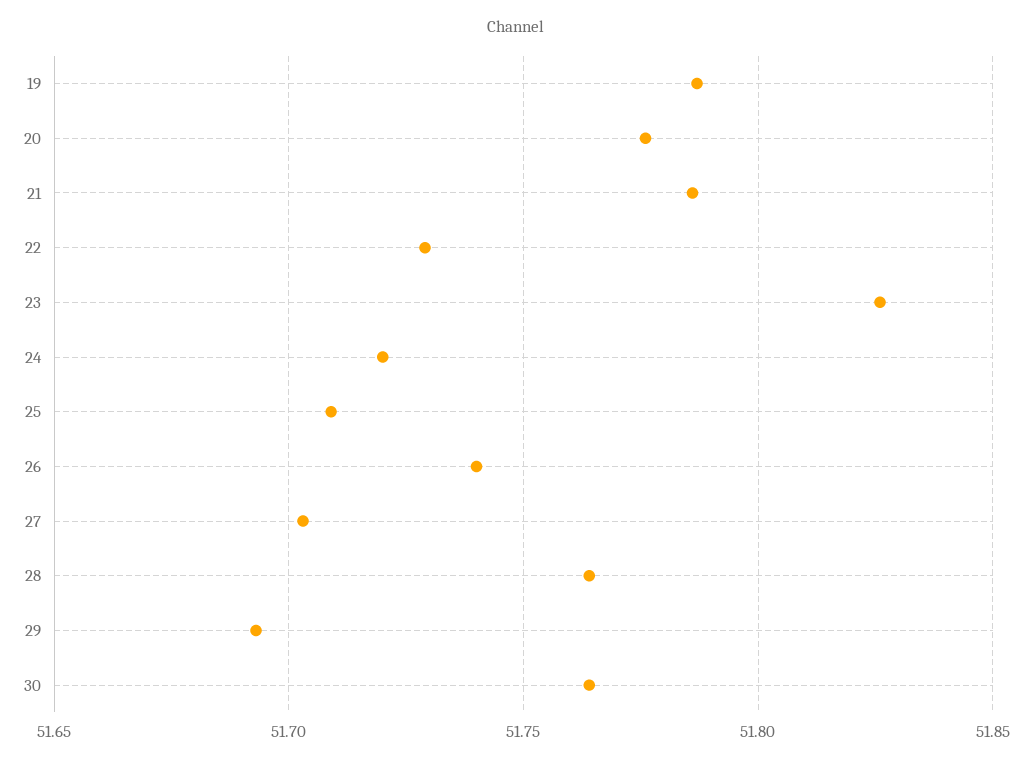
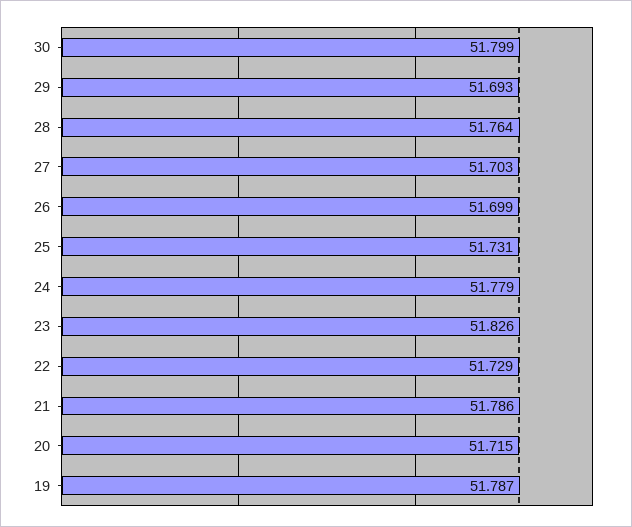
20: 51.775 -> 51.715
24: 51.72 -> 51.779
25: 51.71 -> 51.731
26: 51.74 -> 51.699
30: 51.765 -> 51.799

